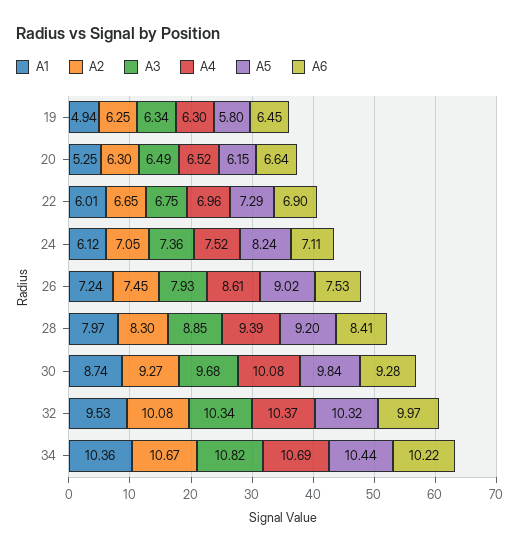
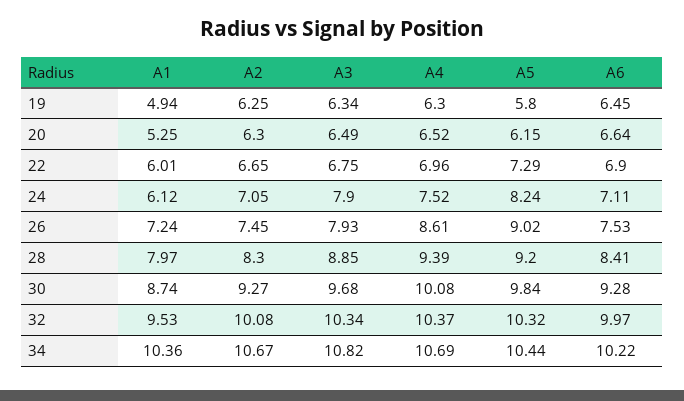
A3, 24: 7.36 -> 7.9

